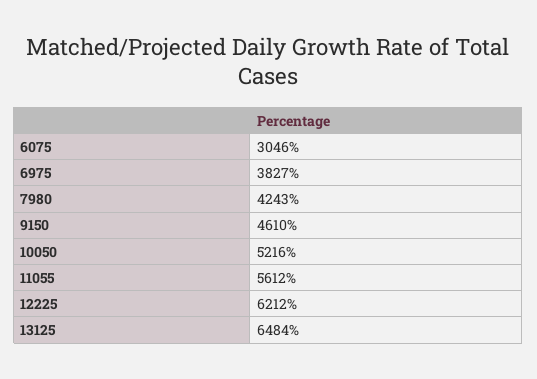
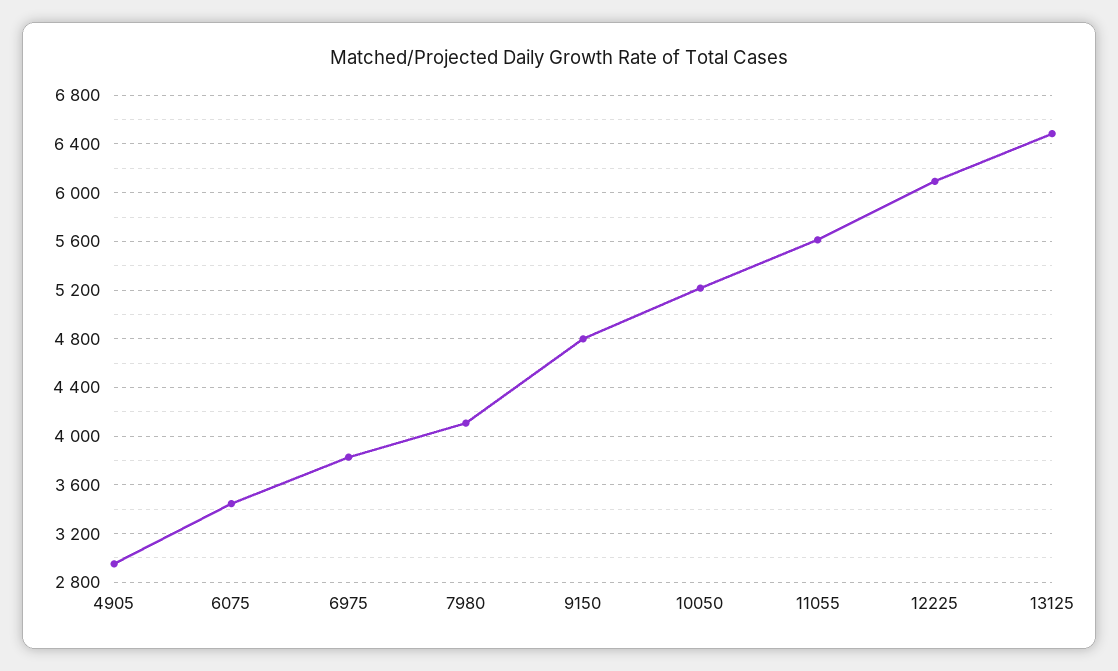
6075: 3046 -> 3450
7980: 4243 -> 4100
9150: 4610 -> 4800
12225: 6212 -> 6100
4905: none -> 2950

